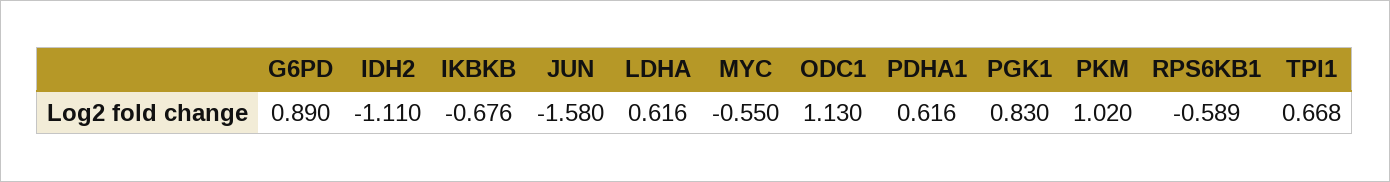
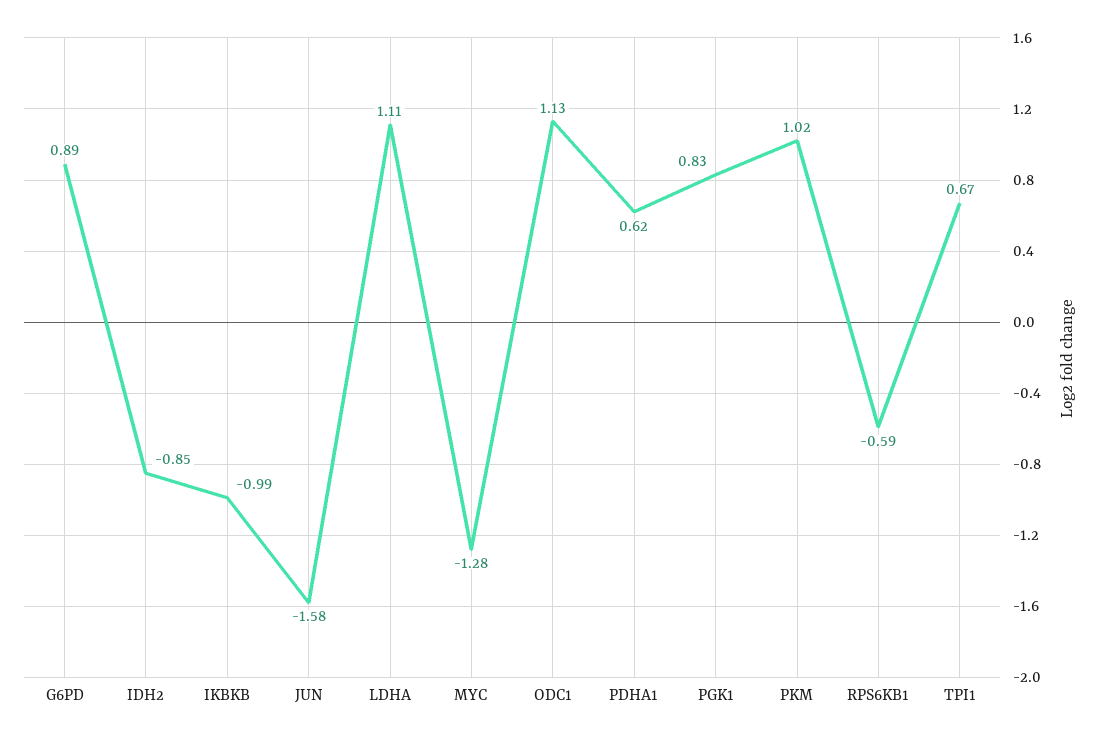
IDH2: -1.11 -> -0.85
IKBKB: -0.676 -> -0.99
LDHA: 0.616 -> 1.11
MYC: -0.55 -> -1.28

